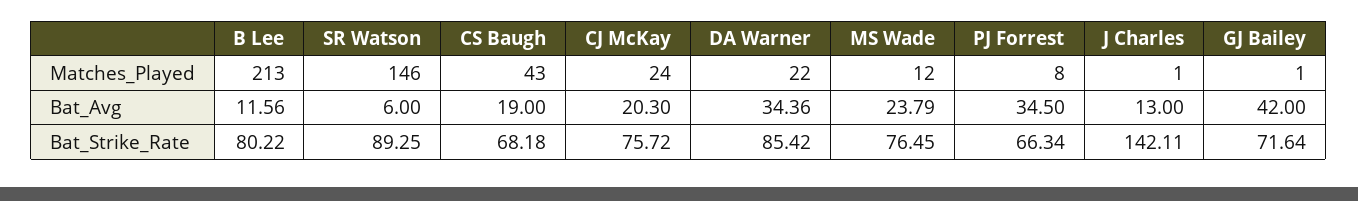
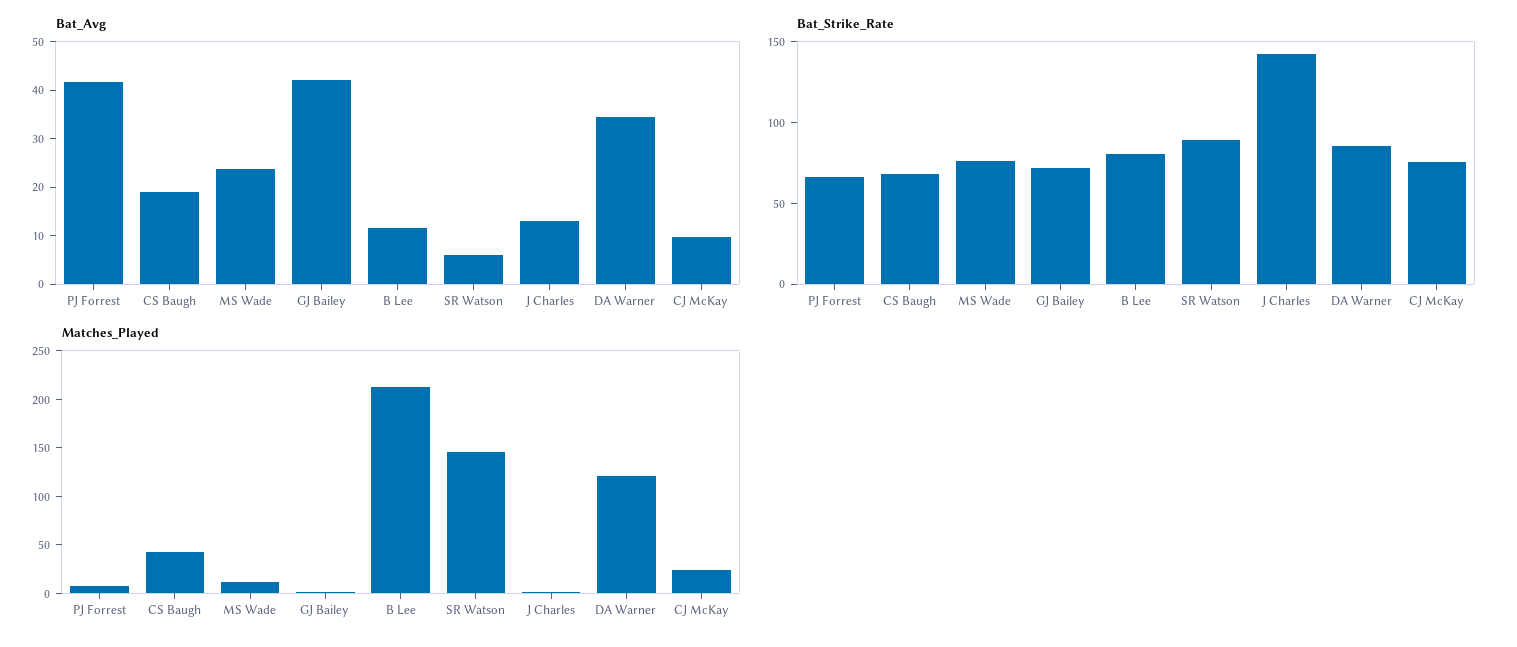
Matches_Played, DA Warner: 22 -> 120
Bat_Avg, CJ McKay: 20.3 -> 10
Bat_Avg, PJ Forrest: 34.5 -> 42

